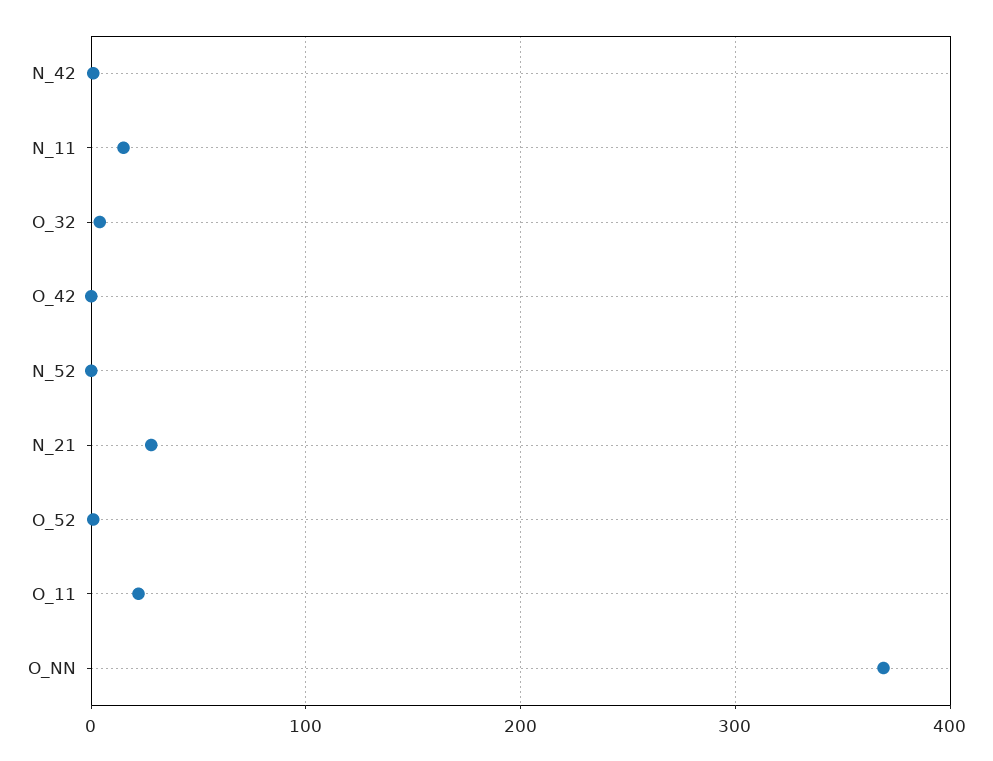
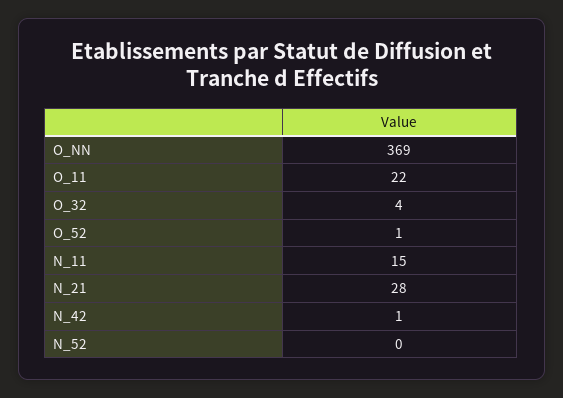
O_42: 0 -> none

